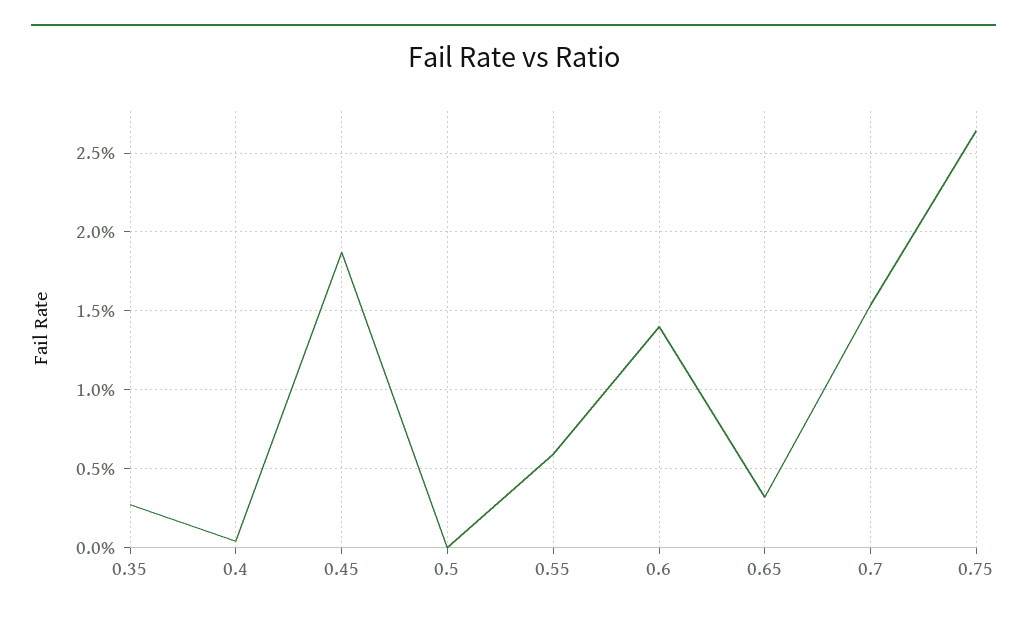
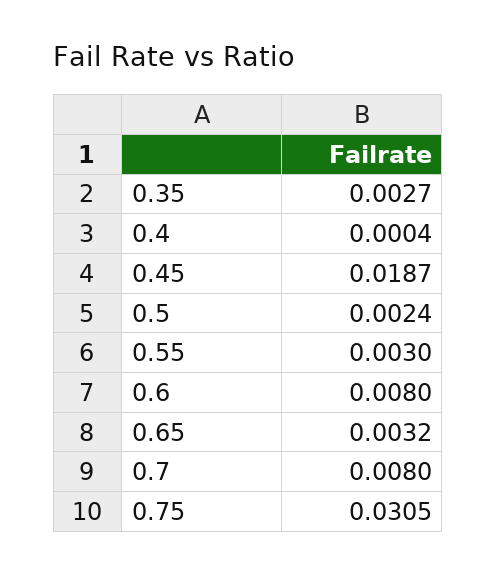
0.5: 0 -> 0.0024
0.55: 0.006 -> 0.003
0.6: 0.014 -> 0.008
0.7: 0.0155 -> 0.008
0.75: 0.0265 -> 0.0305

